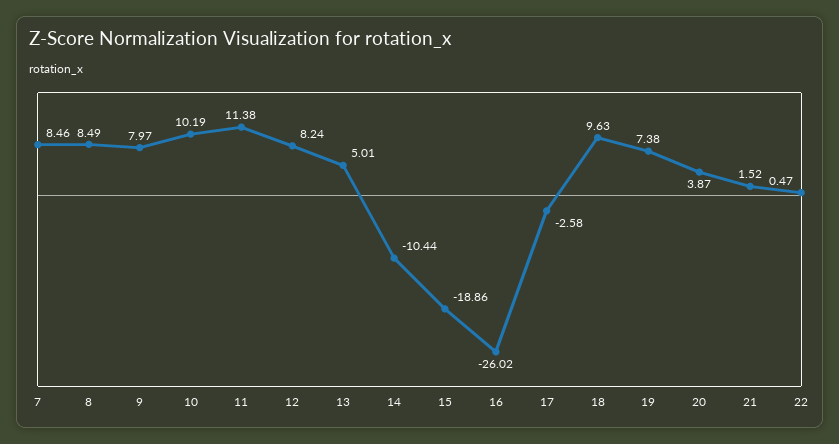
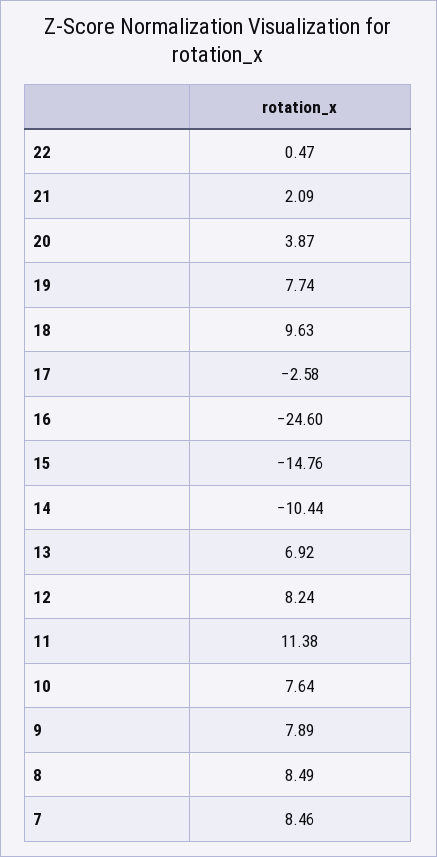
9: 7.97 -> 7.89
10: 10.19 -> 7.64
13: 5.01 -> 6.92
15: -18.86 -> -14.76
16: -26.02 -> -24.6
19: 7.38 -> 7.74
21: 1.52 -> 2.09

